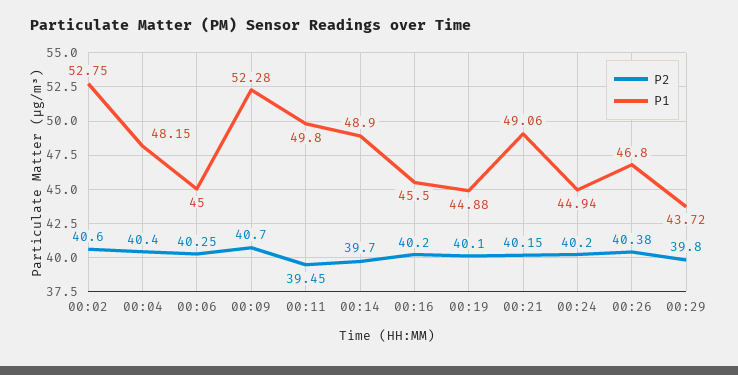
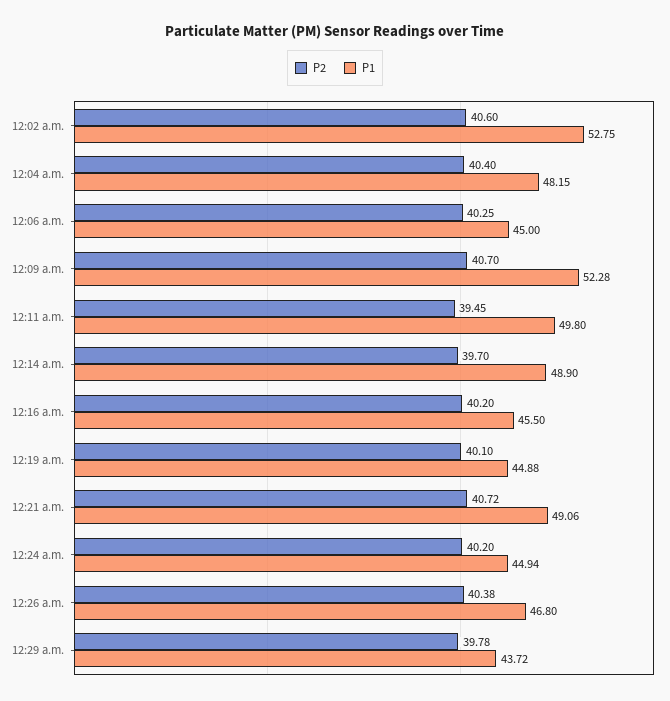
P2, 00:21: 40.15 -> 40.72
P2, 00:29: 39.8 -> 39.78

